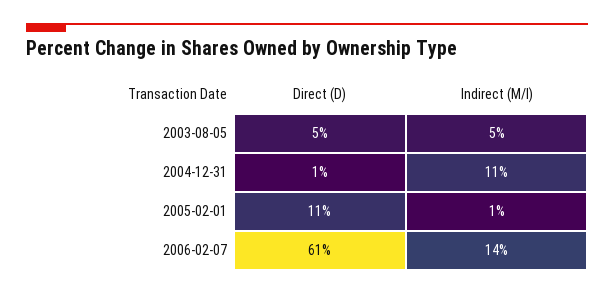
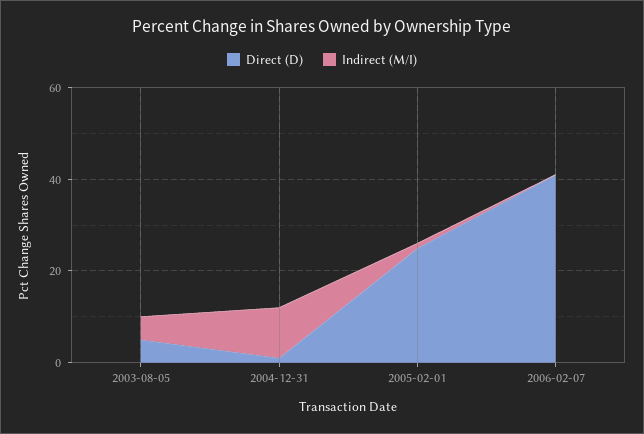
Direct (D), 2005-02-01: 11 -> 25
Direct (D), 2006-02-07: 61 -> 40
Indirect (M/I), 2006-02-07: 14 -> 0

